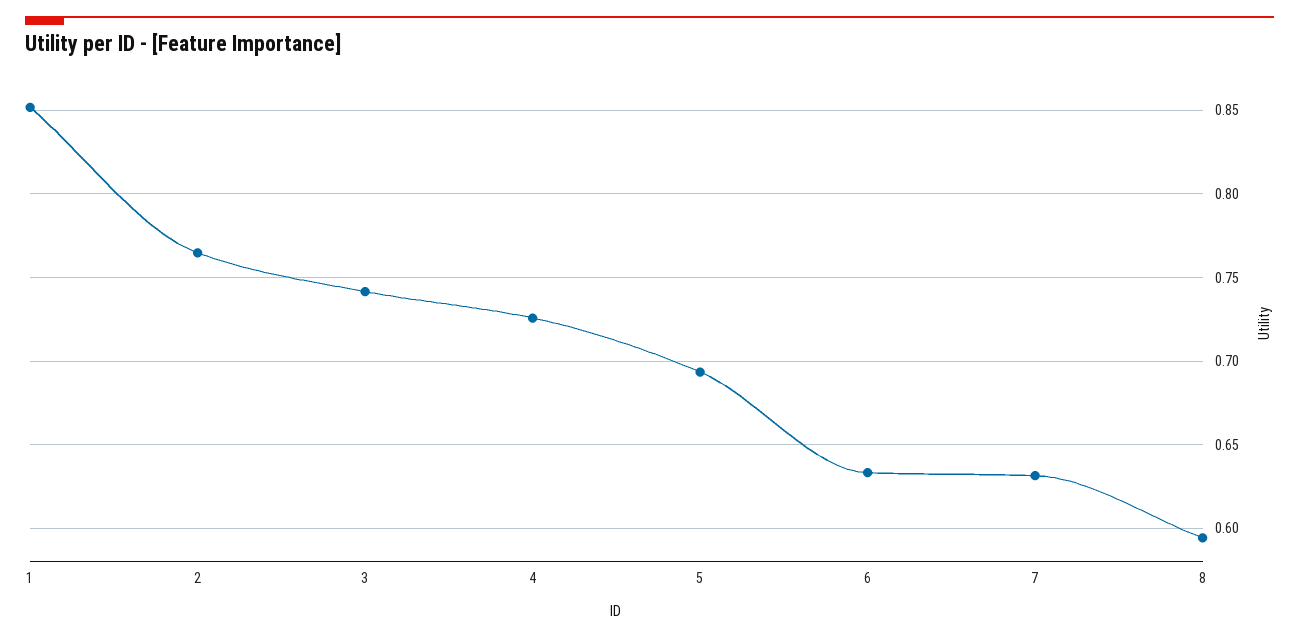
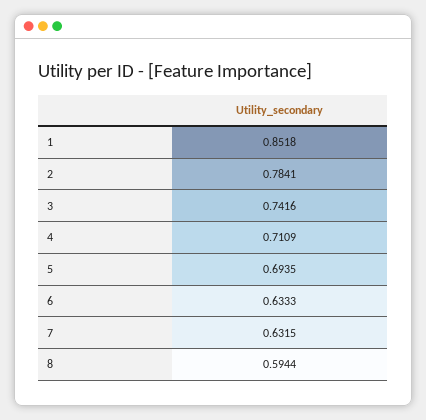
2: 0.765 -> 0.7841
4: 0.725 -> 0.7109

